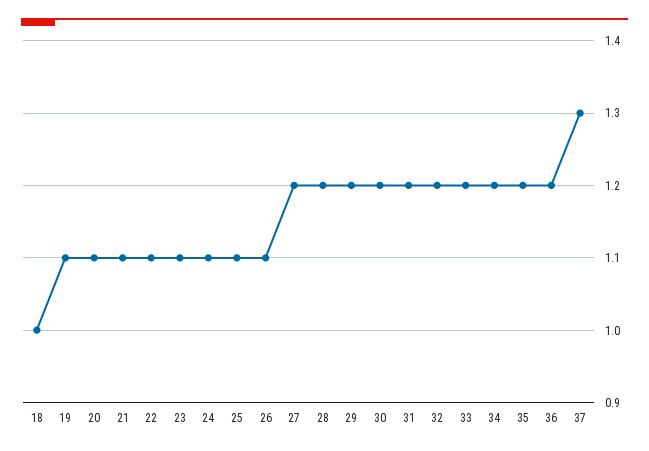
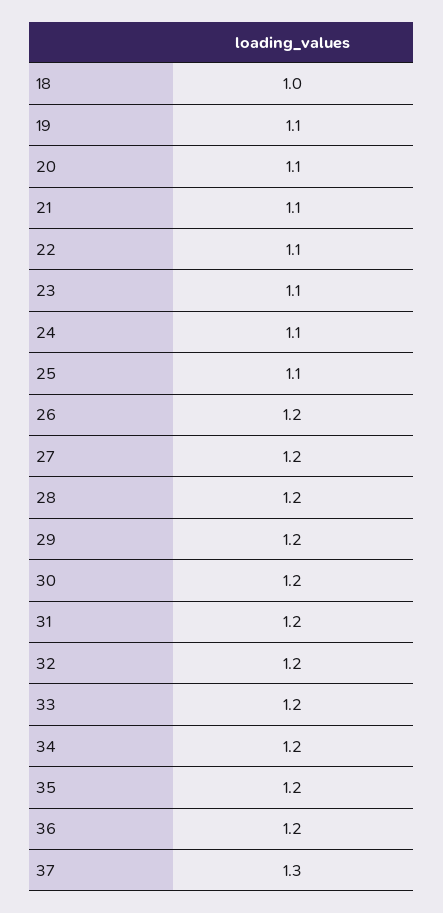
26: 1.1 -> 1.2

